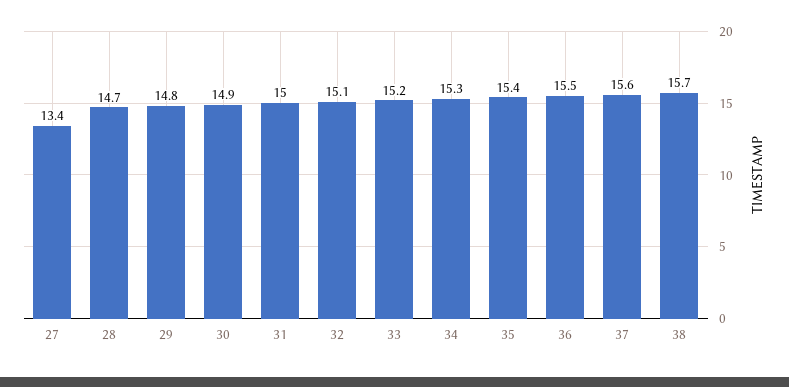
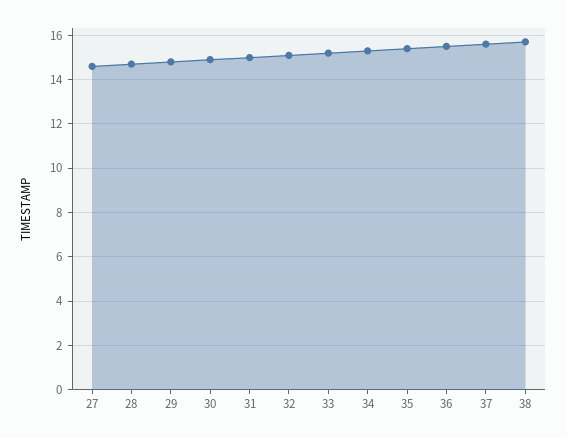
27: 13.4 -> 14.5

